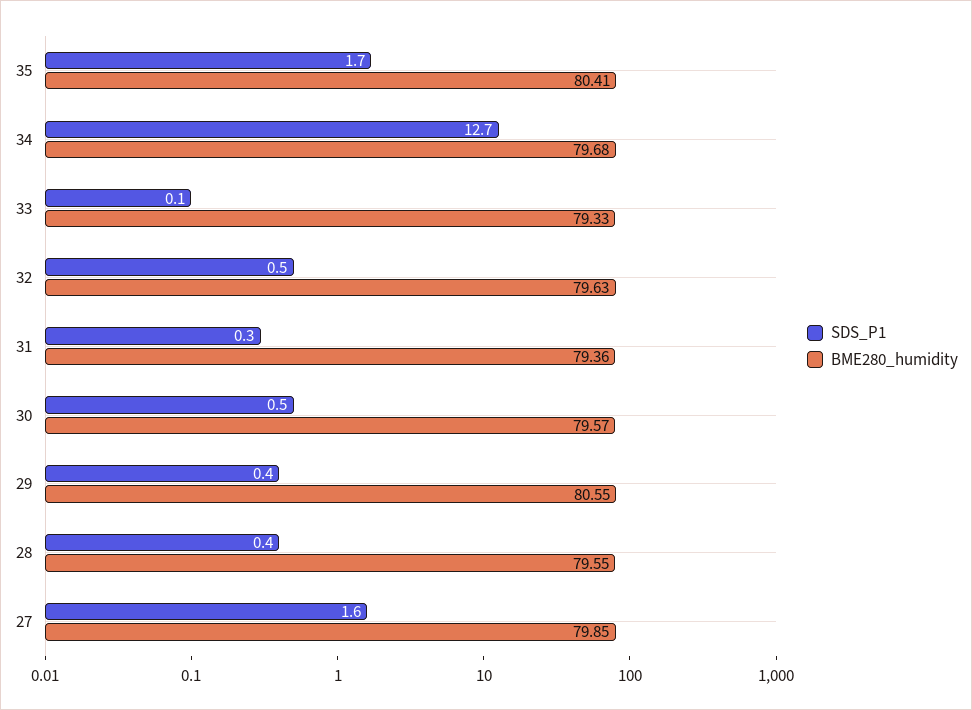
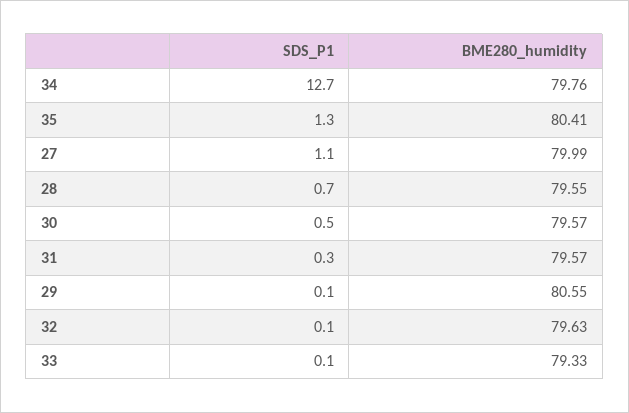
SDS_P1, 35: 1.7 -> 1.3
BME280_humidity, 34: 79.68 -> 79.76
SDS_P1, 32: 0.5 -> 0.1
BME280_humidity, 31: 79.36 -> 79.57
SDS_P1, 29: 0.4 -> 0.1
SDS_P1, 28: 0.4 -> 0.7
SDS_P1, 27: 1.6 -> 1.1
BME280_humidity, 27: 79.85 -> 79.99

